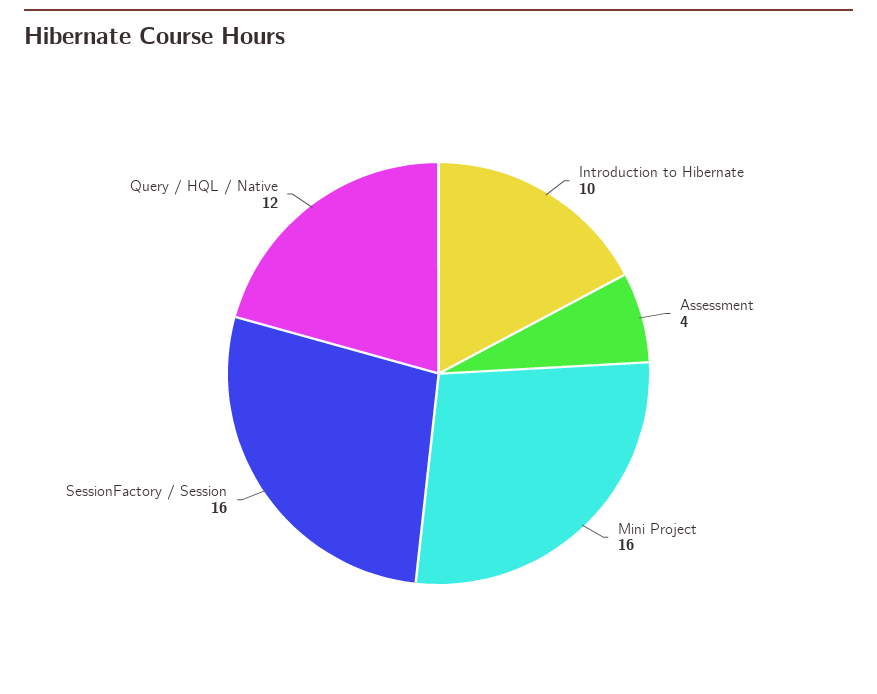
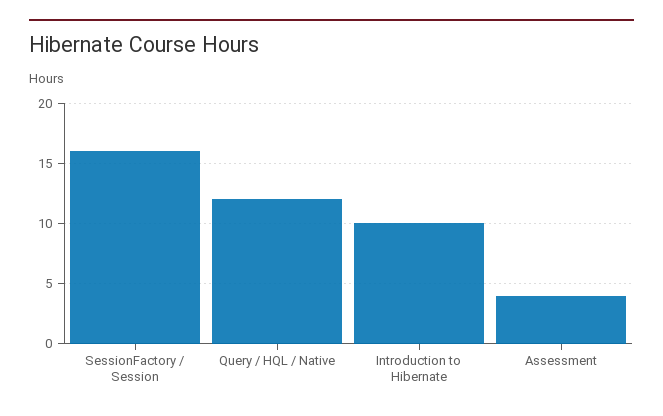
Mini Project: 16 -> none

